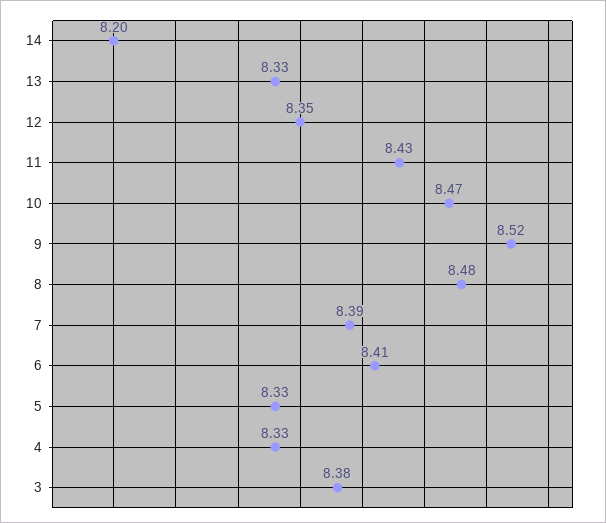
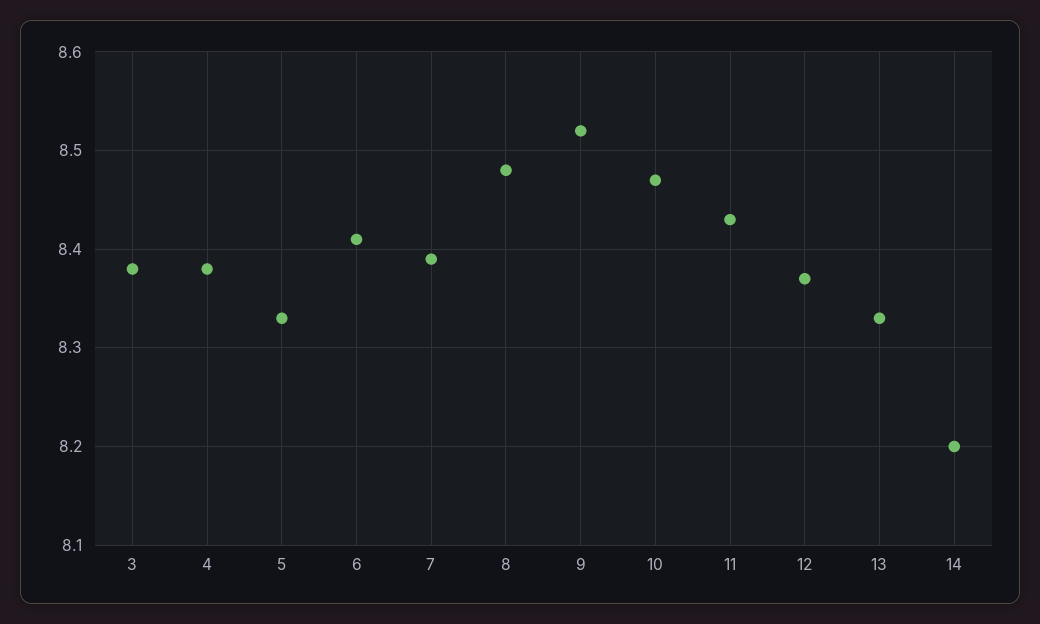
12: 8.35 -> 8.37
4: 8.33 -> 8.38

